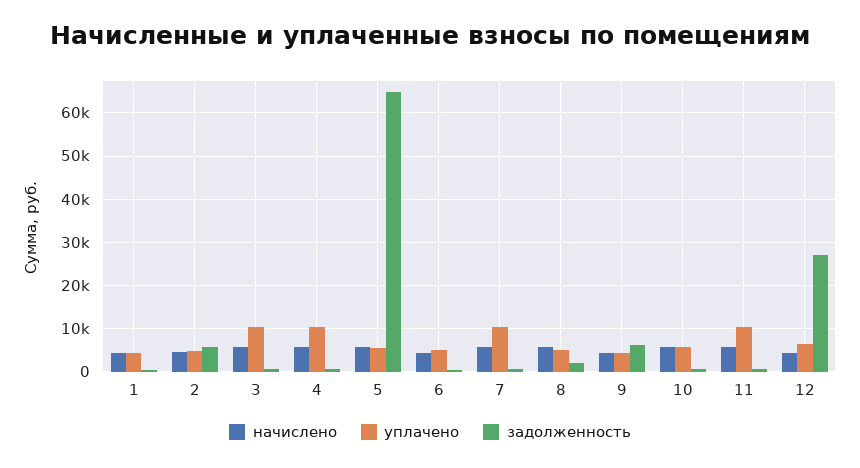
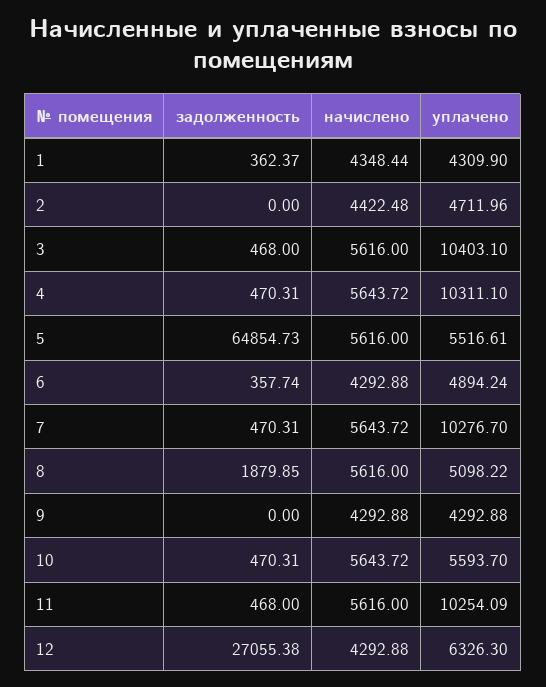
задолженность, 2: 6000 -> 0
задолженность, 9: 6000 -> 0

